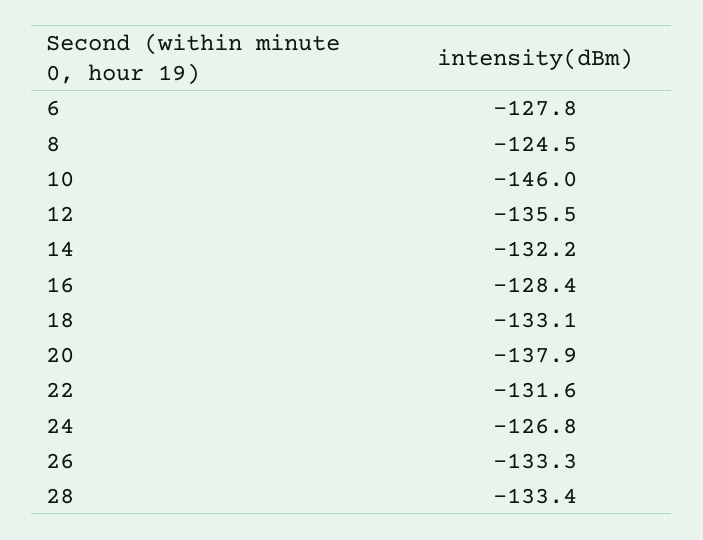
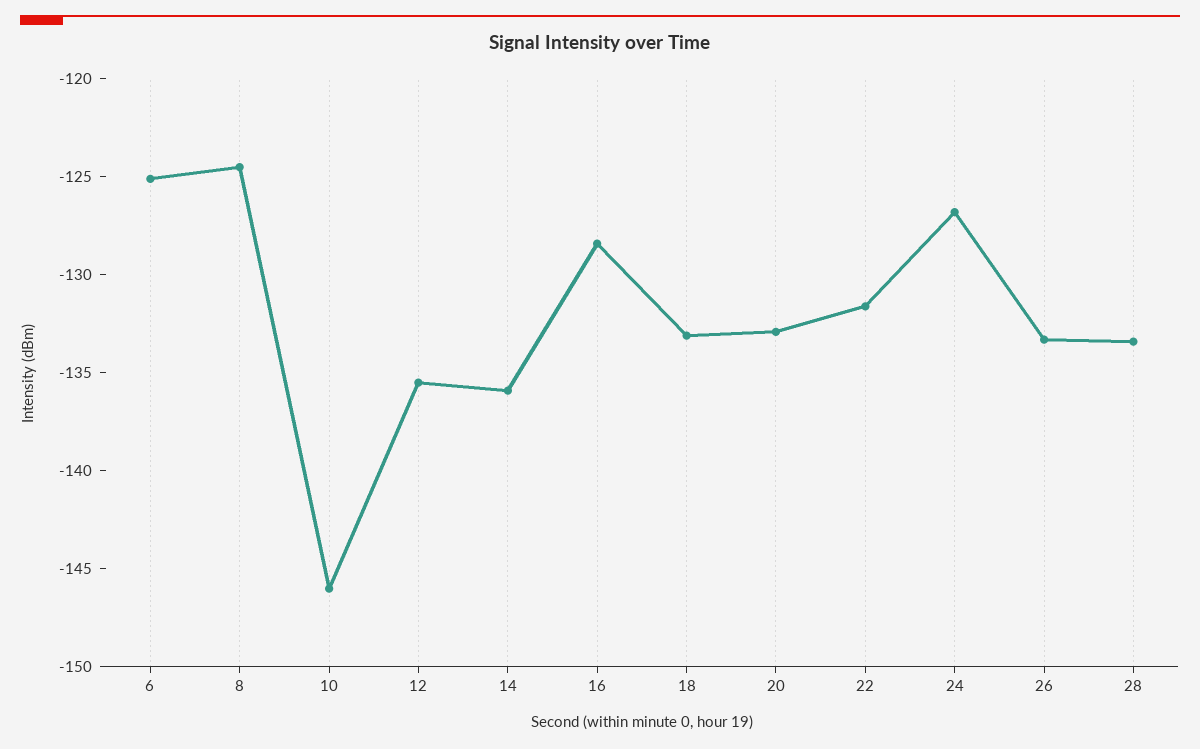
6: -127.8 -> -125
14: -132.2 -> -136
20: -137.9 -> -133

